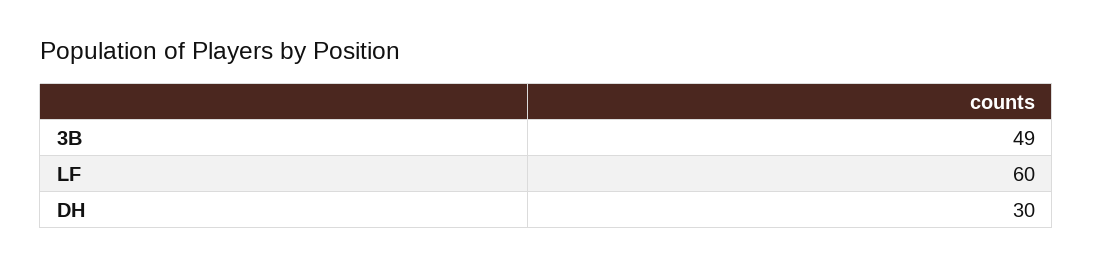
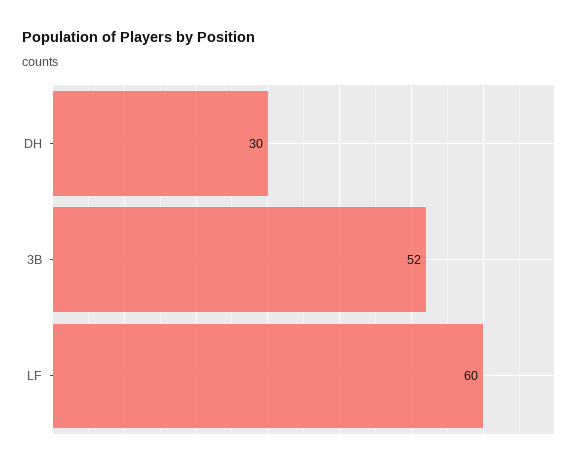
3B: 49 -> 52

